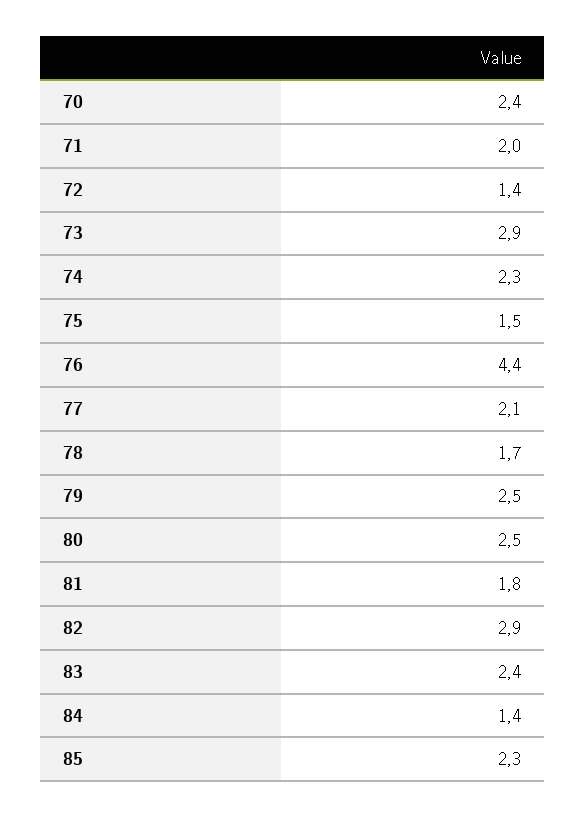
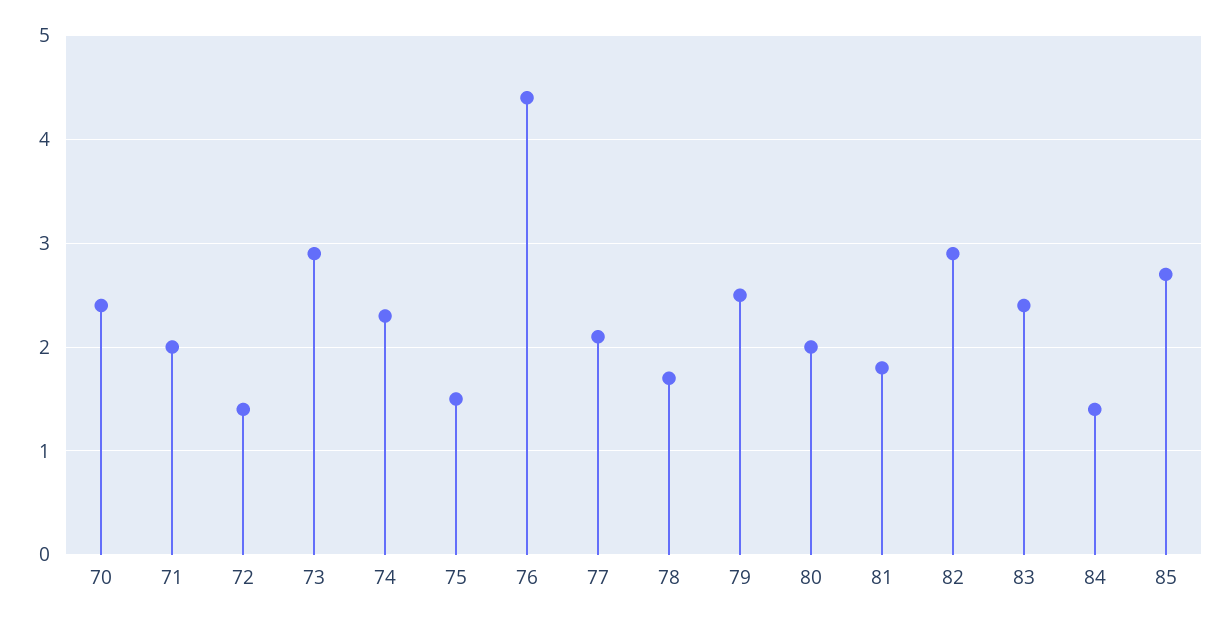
80: 2.5 -> 2
85: 2.3 -> 2.7

